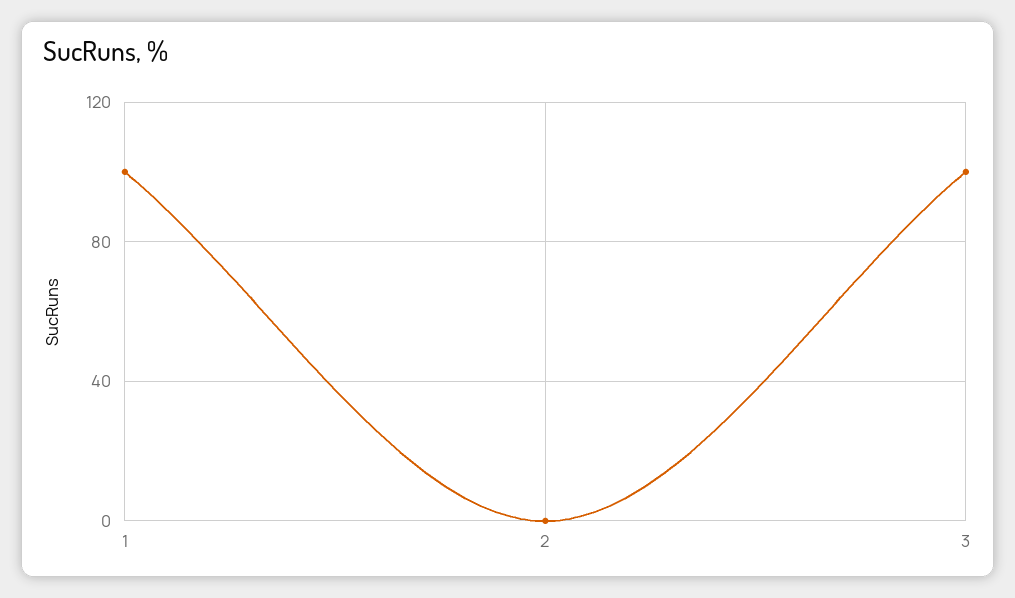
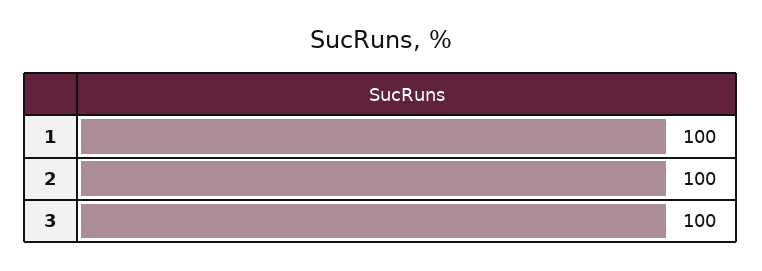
2: 0 -> 100

